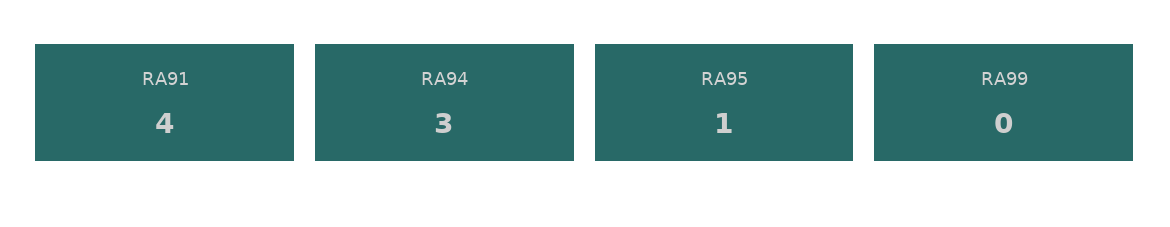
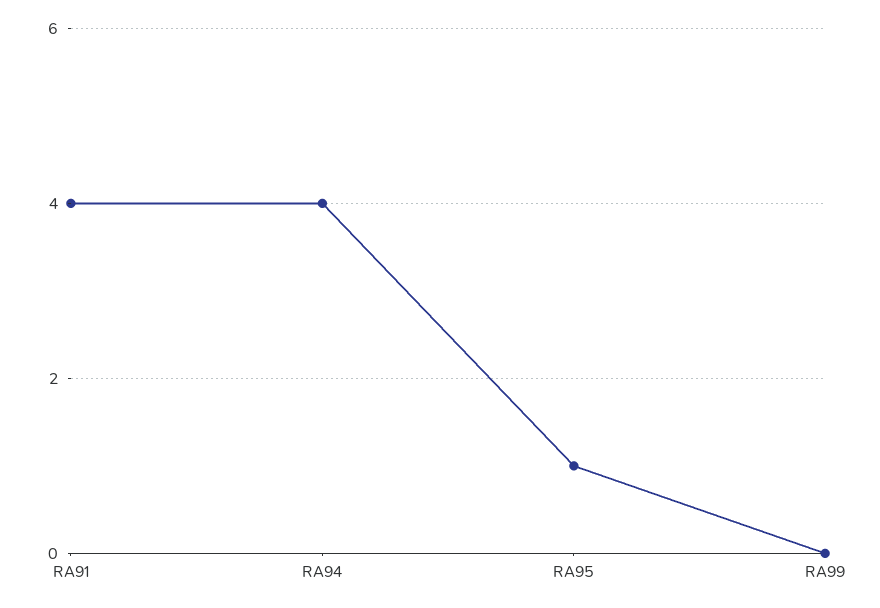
RA94: 3 -> 4

